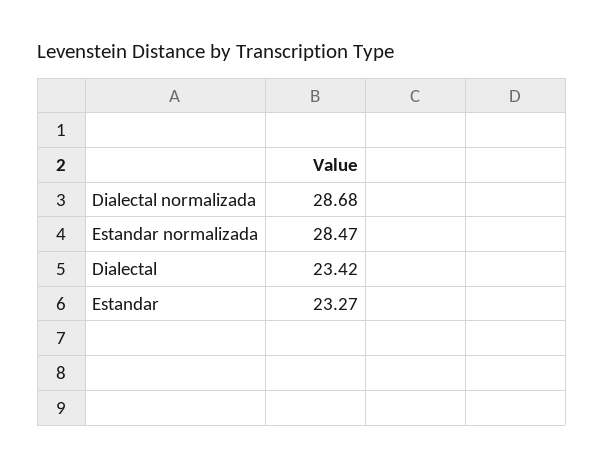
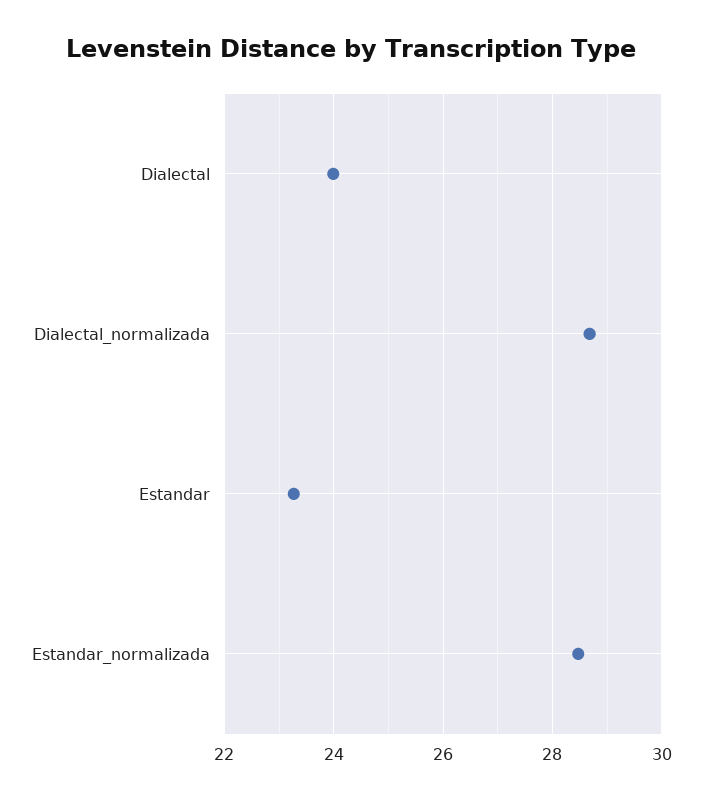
Dialectal: 23.42 -> 24

